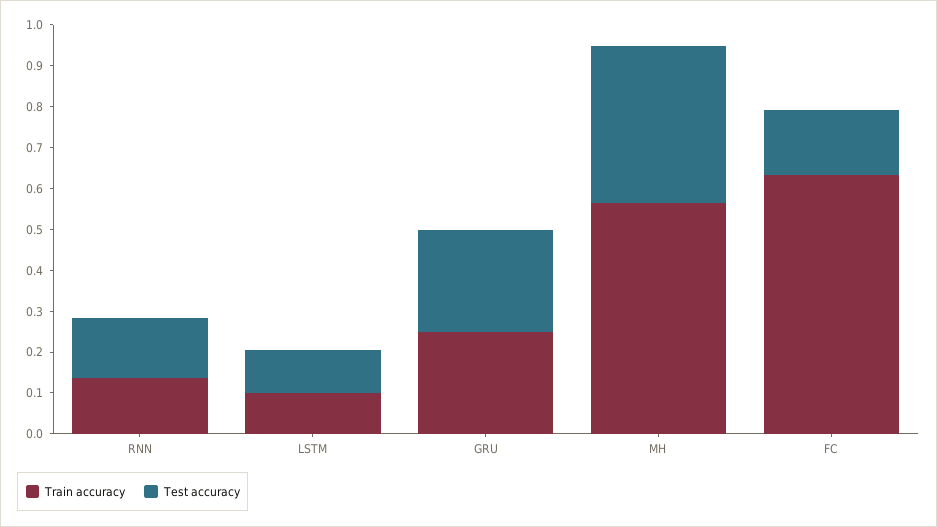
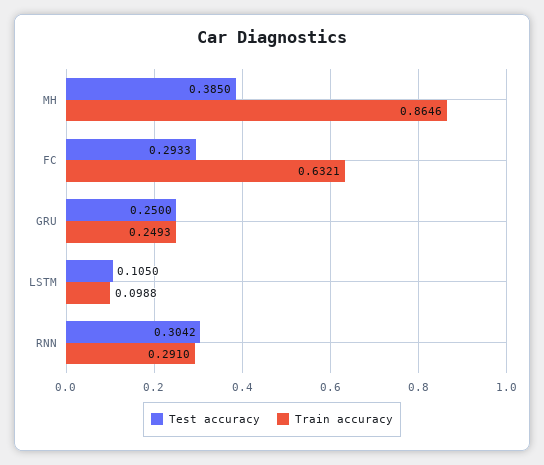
Train accuracy, RNN: 0.14 -> 0.291
Test accuracy, RNN: 0.14 -> 0.3042
Train accuracy, MH: 0.56 -> 0.8646
Test accuracy, FC: 0.16 -> 0.2933

